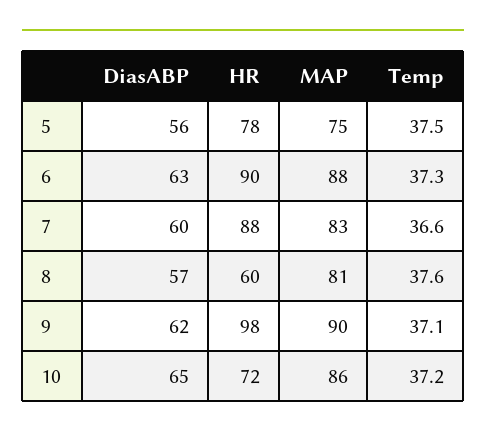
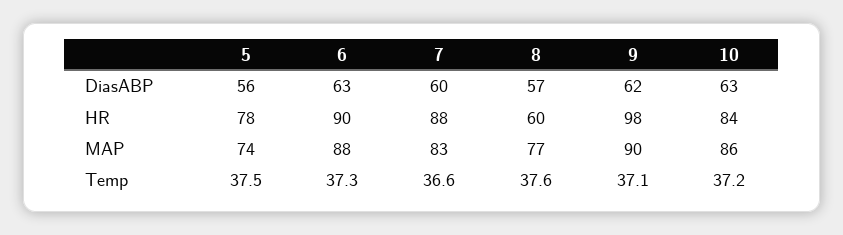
MAP, 5: 75 -> 74
MAP, 8: 81 -> 77
DiasABP, 10: 65 -> 63
HR, 10: 72 -> 84

